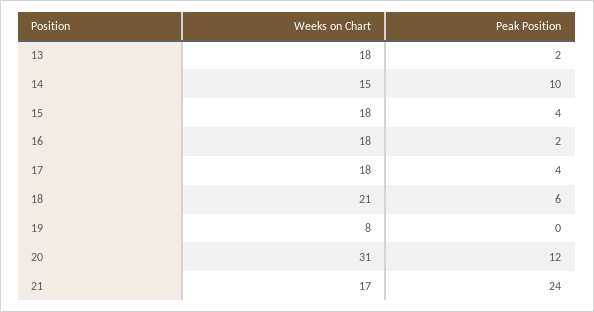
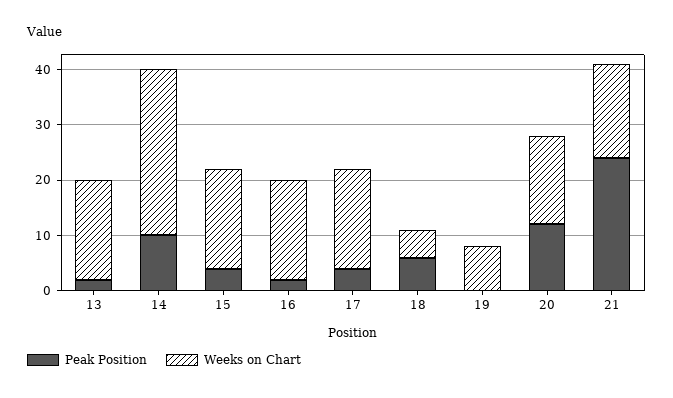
Weeks on Chart, 14: 15 -> 30
Weeks on Chart, 18: 21 -> 5
Weeks on Chart, 20: 31 -> 15

